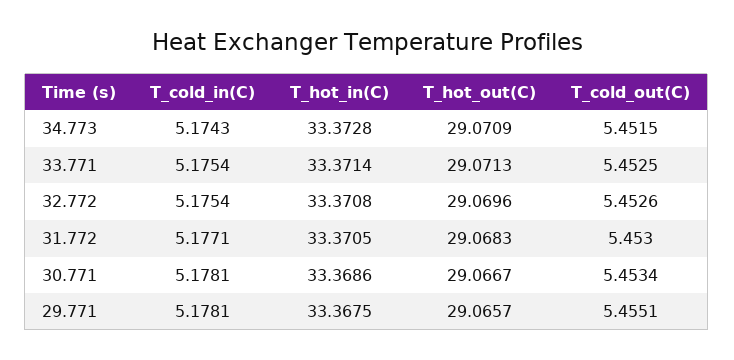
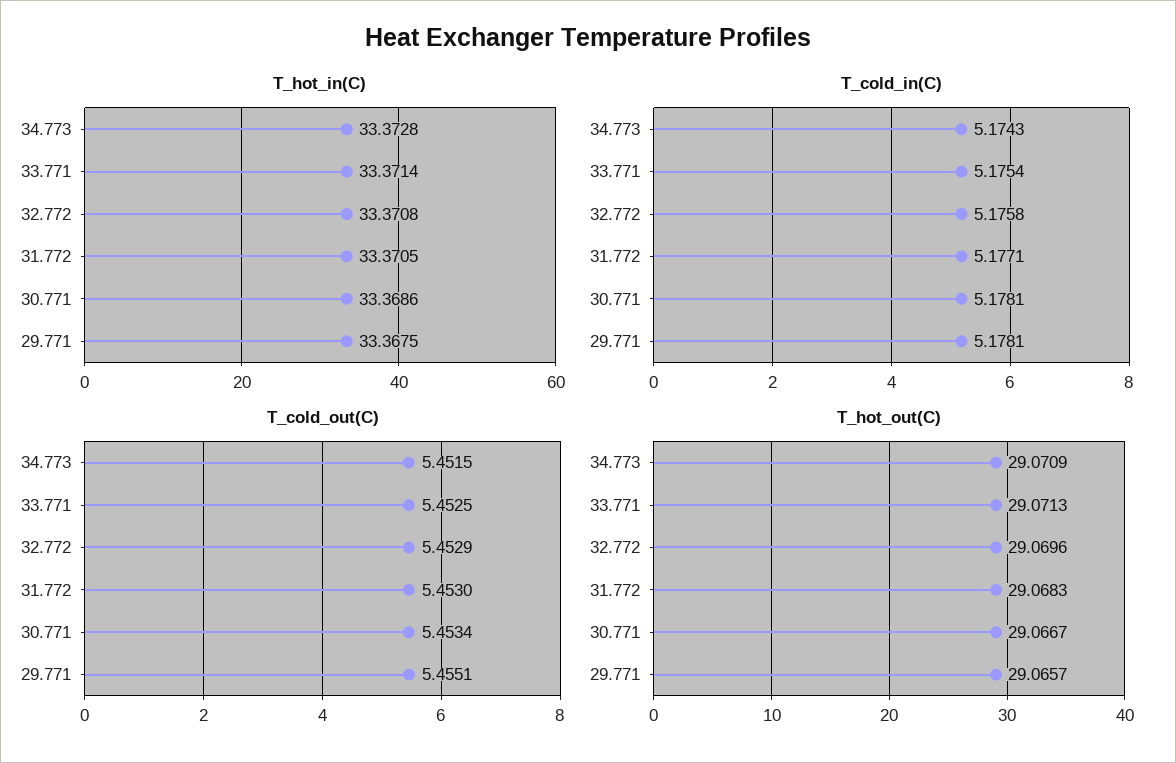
T_cold_in(C), 32.772: 5.1754 -> 5.1758
T_cold_out(C), 32.772: 5.4526 -> 5.4529

